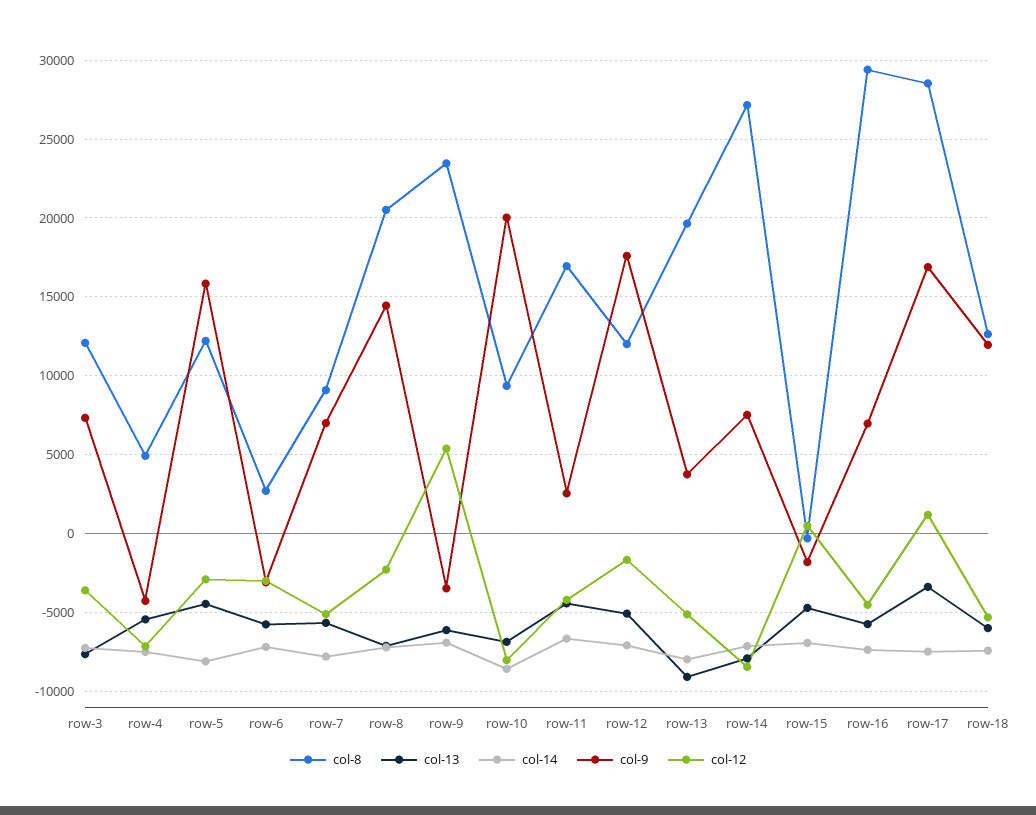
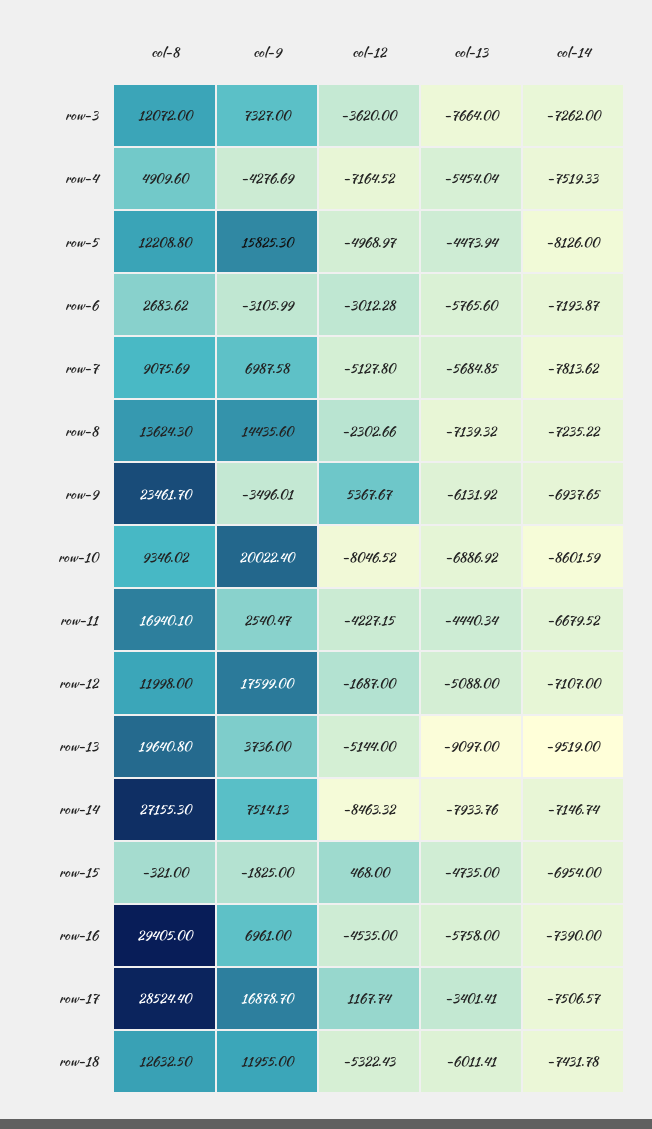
col-12, row-5: -3000 -> -4968.97
col-8, row-8: 20500 -> 13624.3
col-14, row-13: -8000 -> -9519

